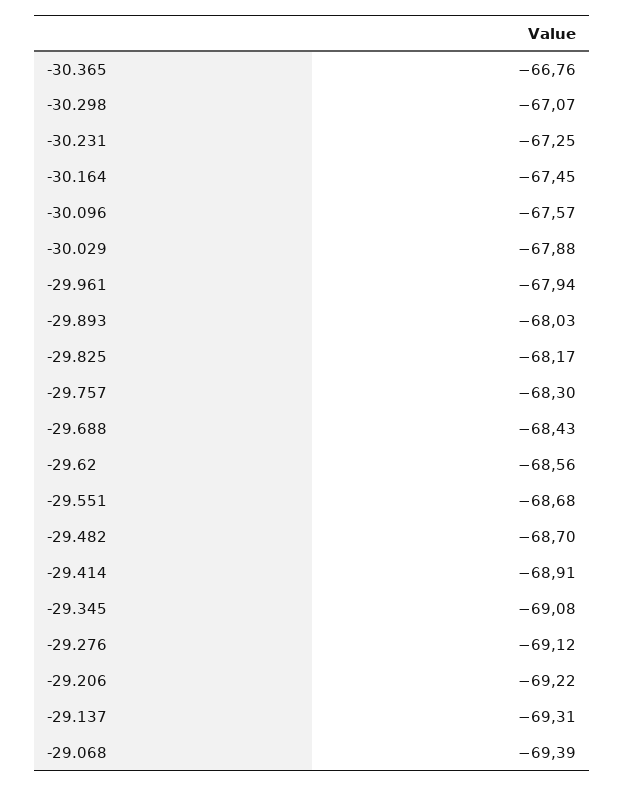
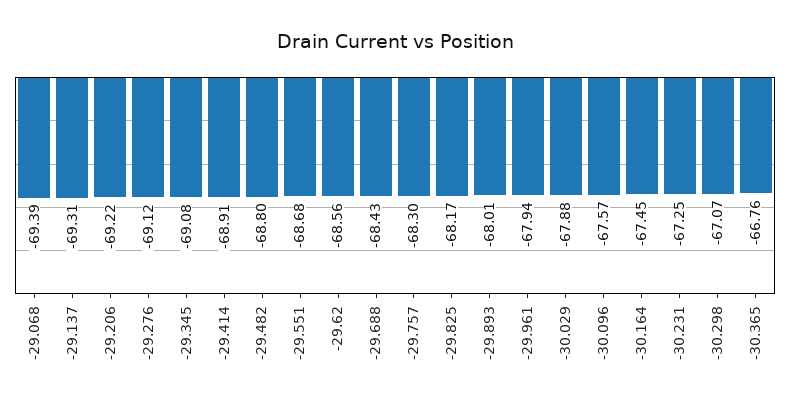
-29.893: -68.03 -> -68.01
-29.482: -68.7 -> -68.8

